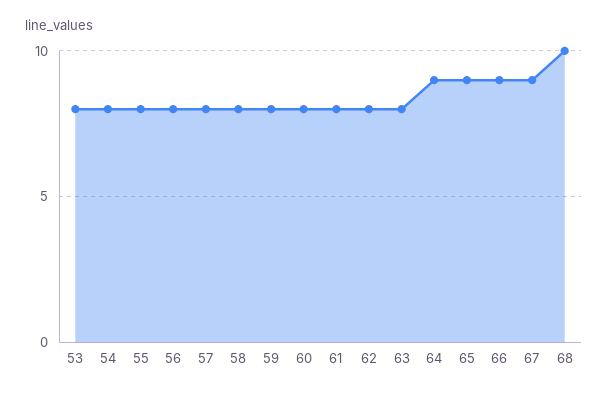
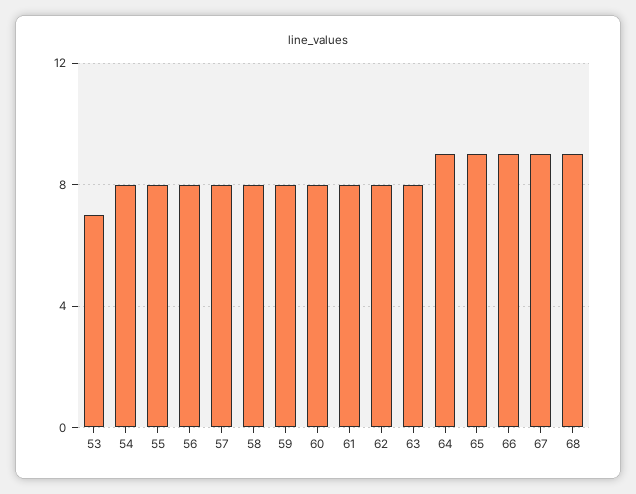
53: 8 -> 7
68: 10 -> 9

